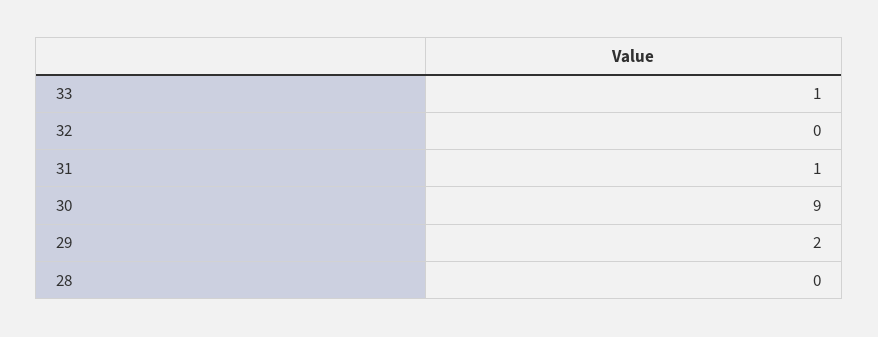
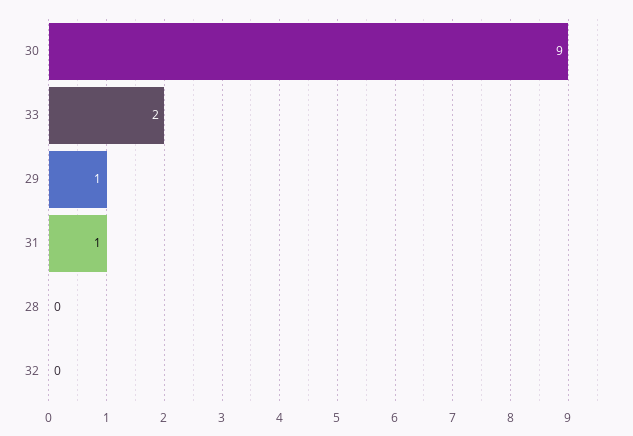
33: 1 -> 2
29: 2 -> 1

